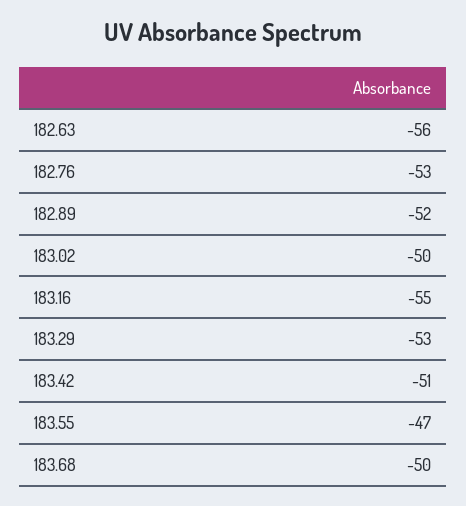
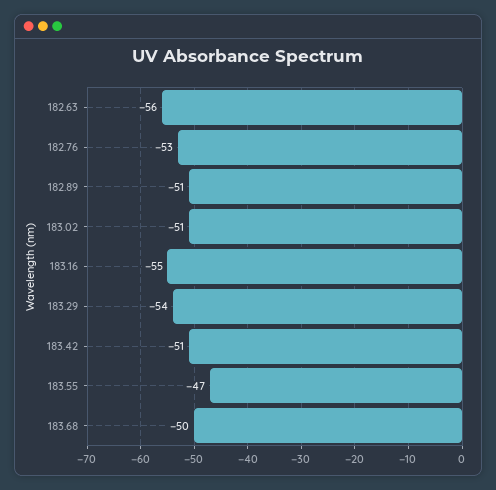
182.89: -52 -> -51
183.02: -50 -> -51
183.29: -53 -> -54

